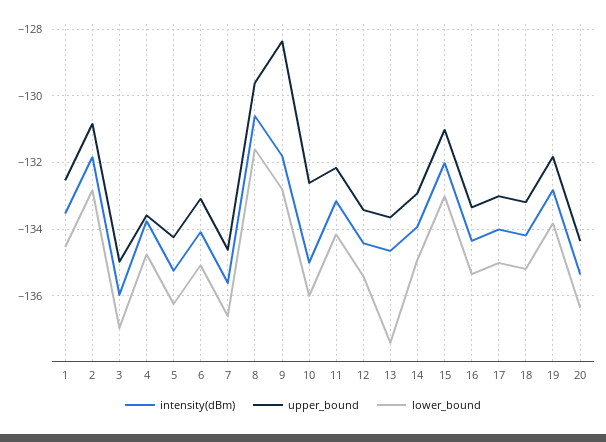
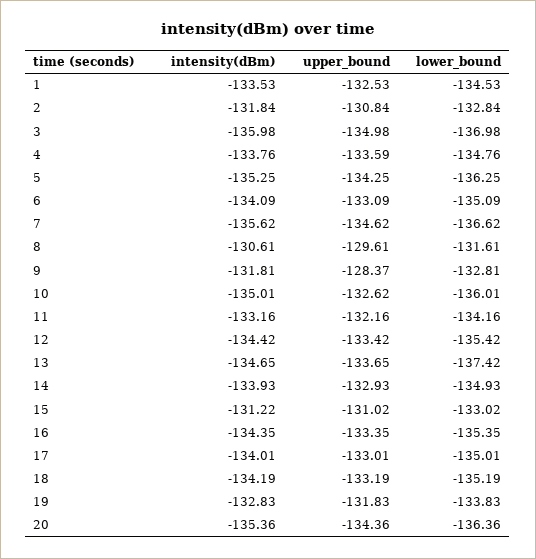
intensity(dBm), 15: -132 -> -131.22

